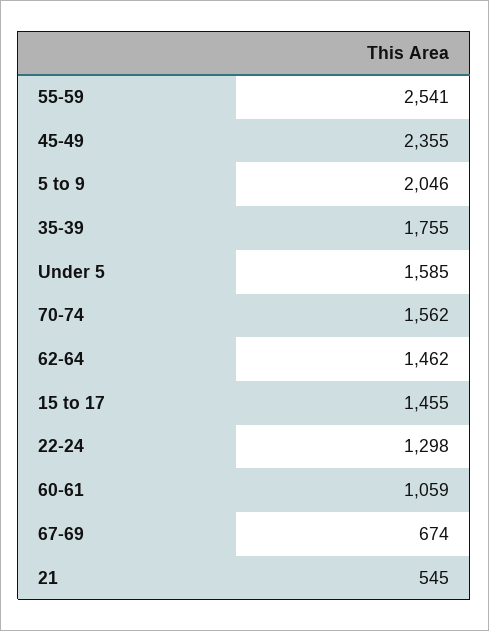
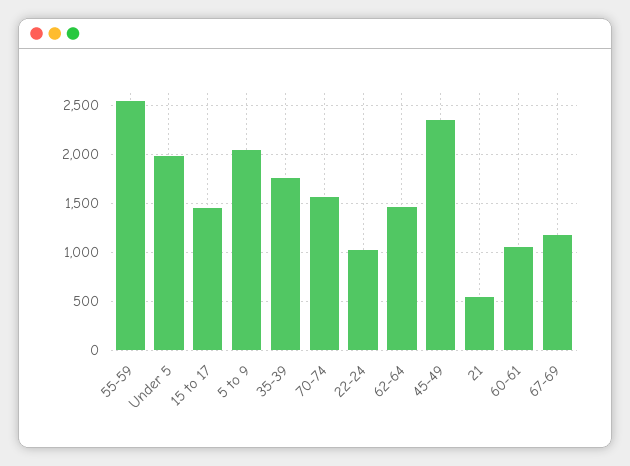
Under 5: 1585 -> 2000
22-24: 1298 -> 1000
67-69: 674 -> 1200

